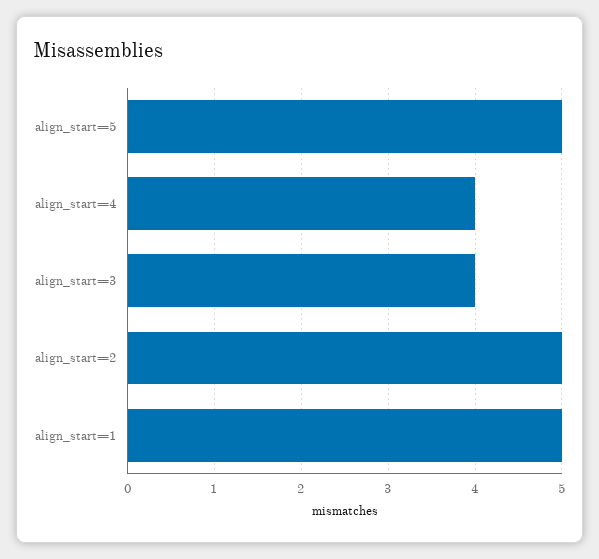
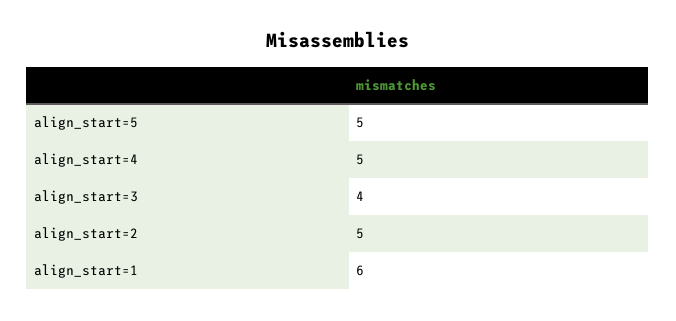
align_start=4: 4 -> 5
align_start=1: 5 -> 6

